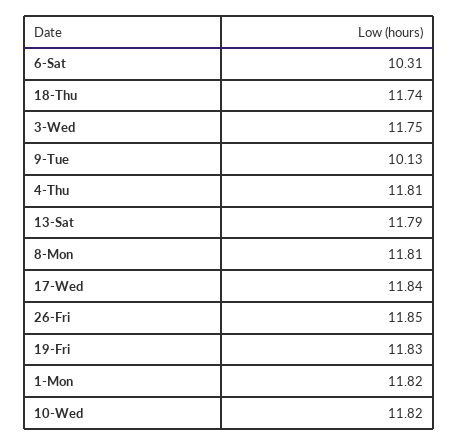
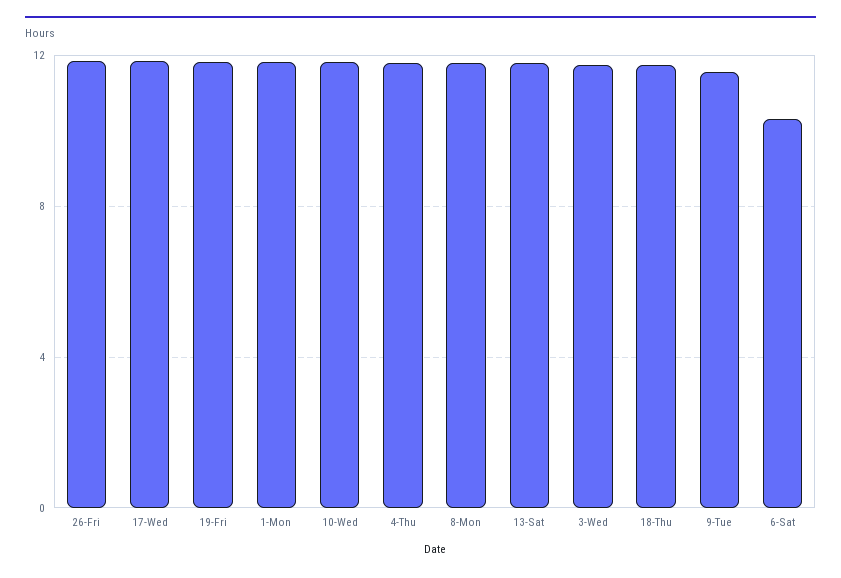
9-Tue: 10.13 -> 11.5

